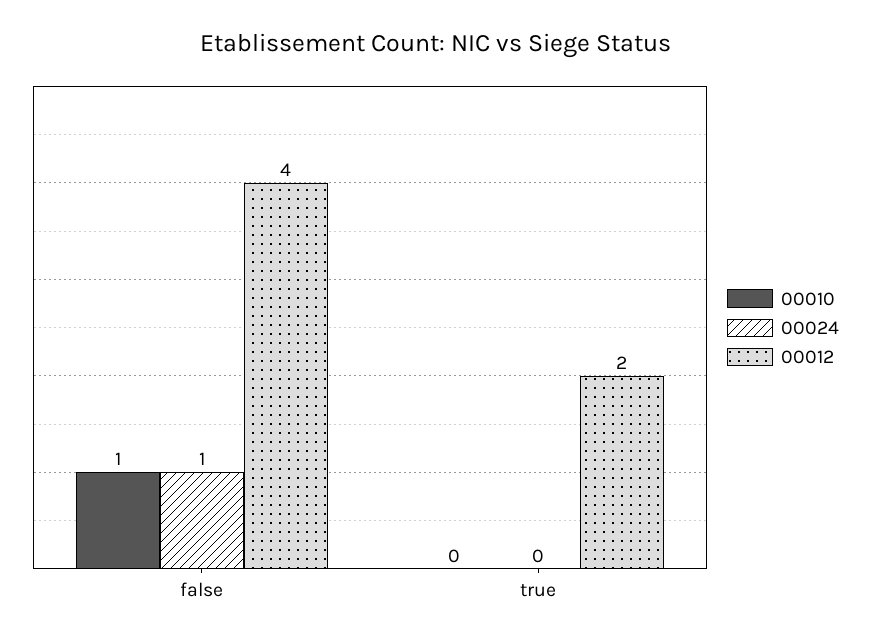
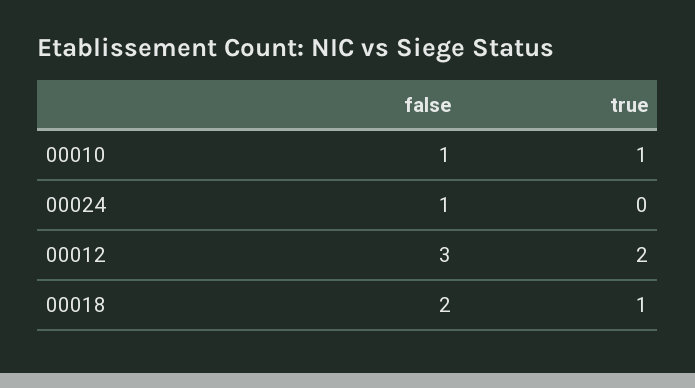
00012, false: 4 -> 3
00010, true: 0 -> 1
00018, false: none -> 2
00018, true: none -> 1

